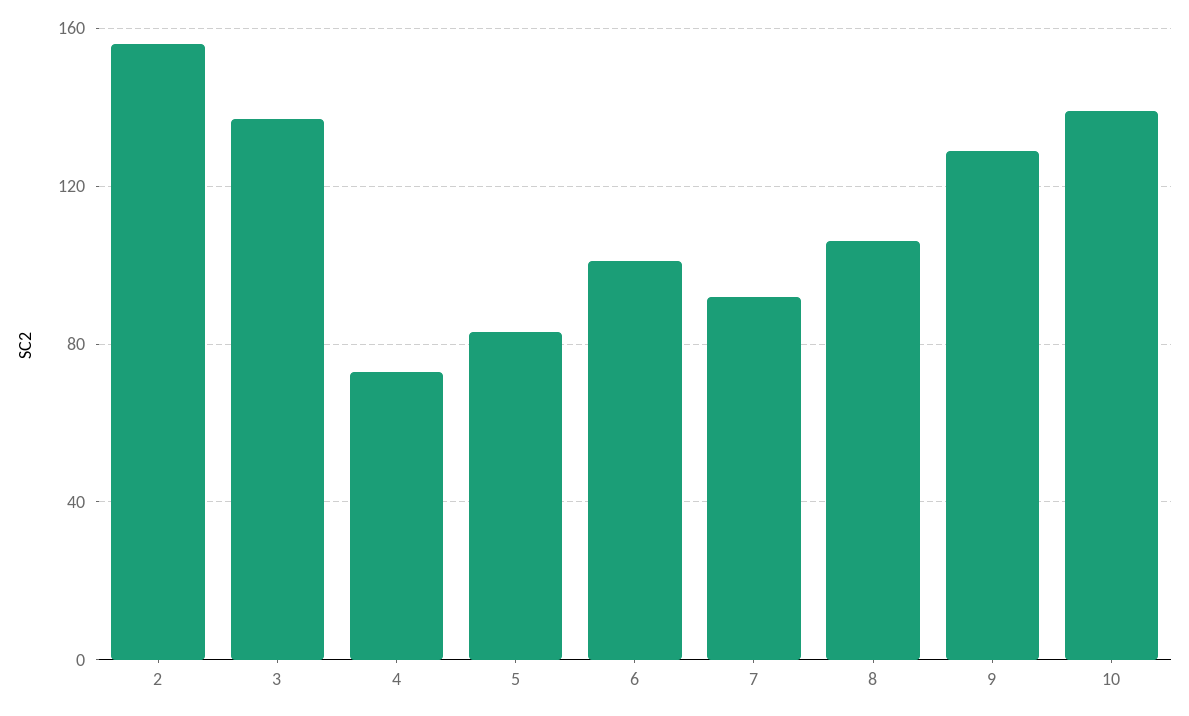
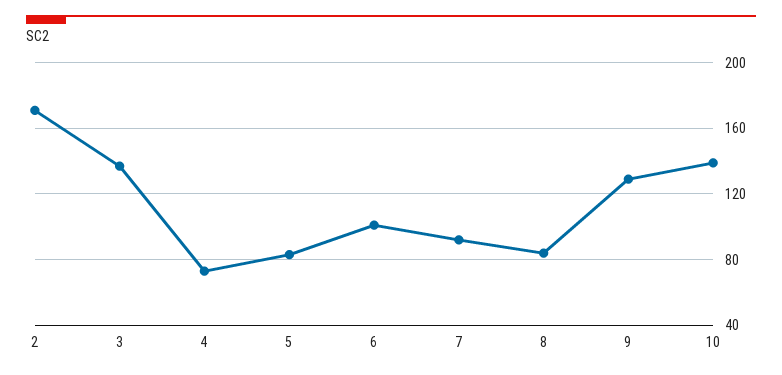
2: 155 -> 170
8: 105 -> 85

